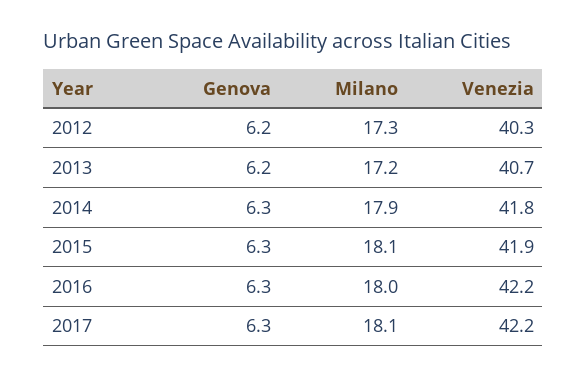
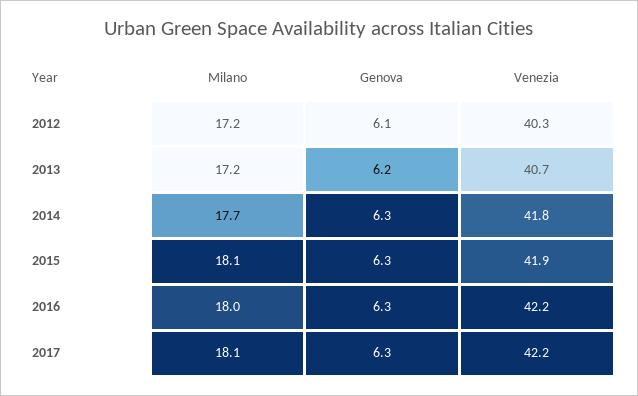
Genova, 2012: 6.2 -> 6.1
Milano, 2012: 17.3 -> 17.2
Milano, 2014: 17.9 -> 17.7

